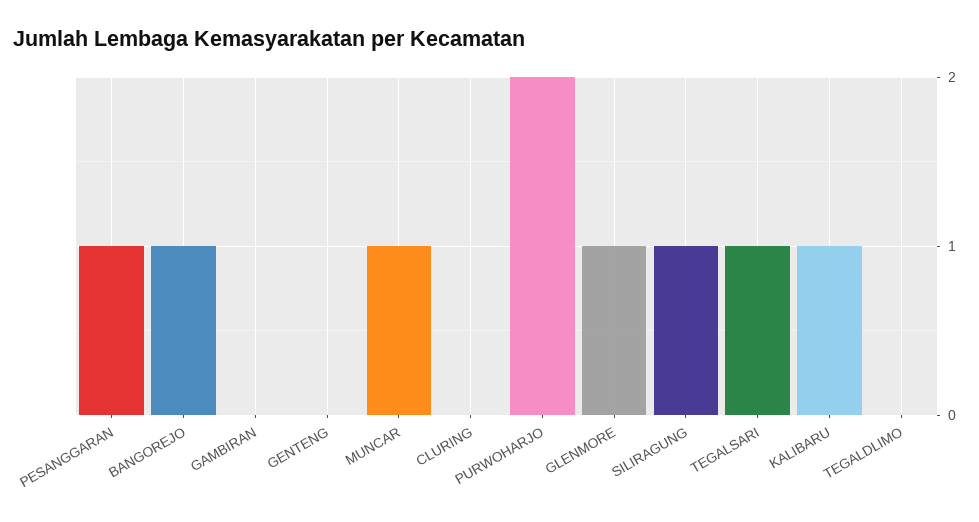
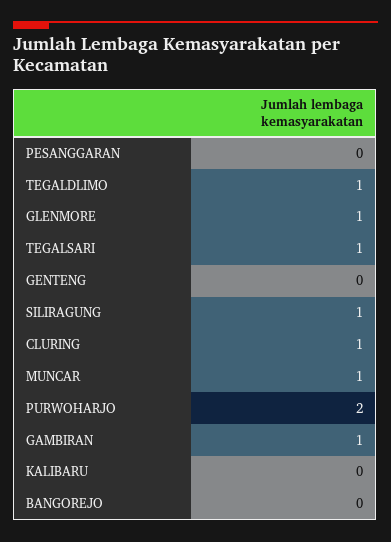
PESANGGARAN: 1 -> 0
BANGOREJO: 1 -> 0
GAMBIRAN: 0 -> 1
CLURING: 0 -> 1
KALIBARU: 1 -> 0
TEGALDLIMO: 0 -> 1

